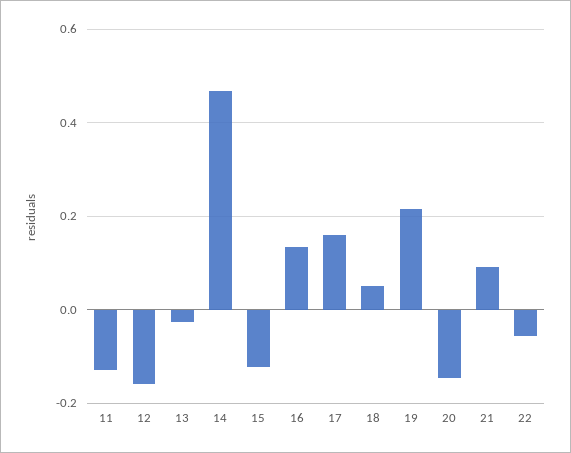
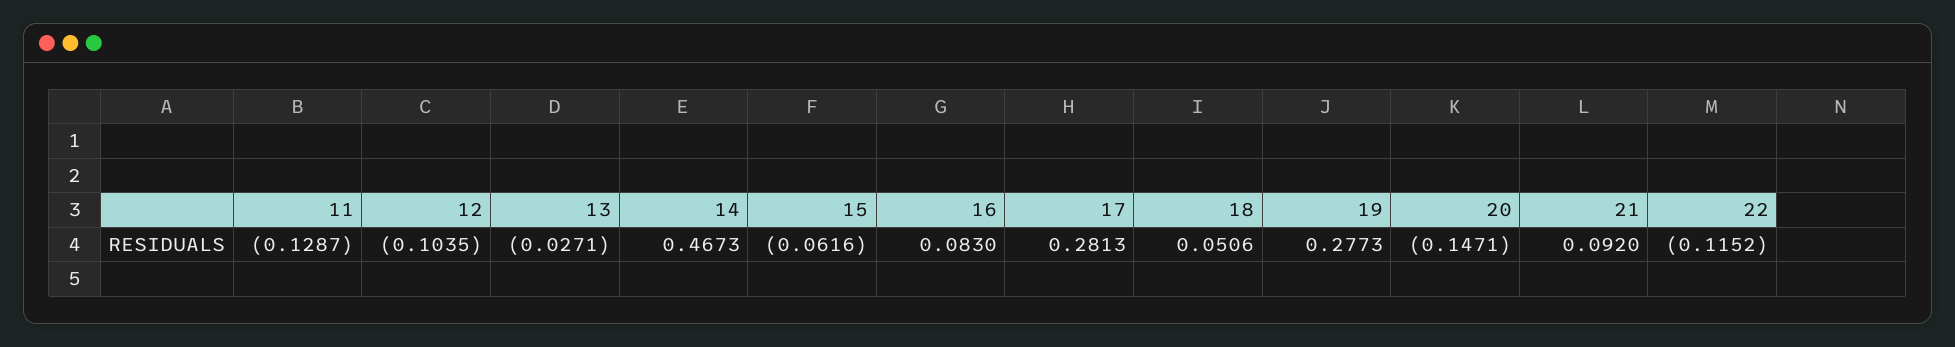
12: -0.16 -> -0.1035
15: -0.12 -> -0.0616
16: 0.14 -> 0.083
17: 0.16 -> 0.2813
19: 0.22 -> 0.2773
22: -0.06 -> -0.1152

